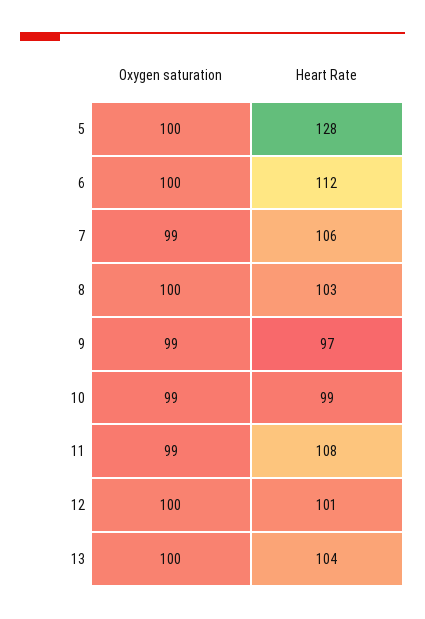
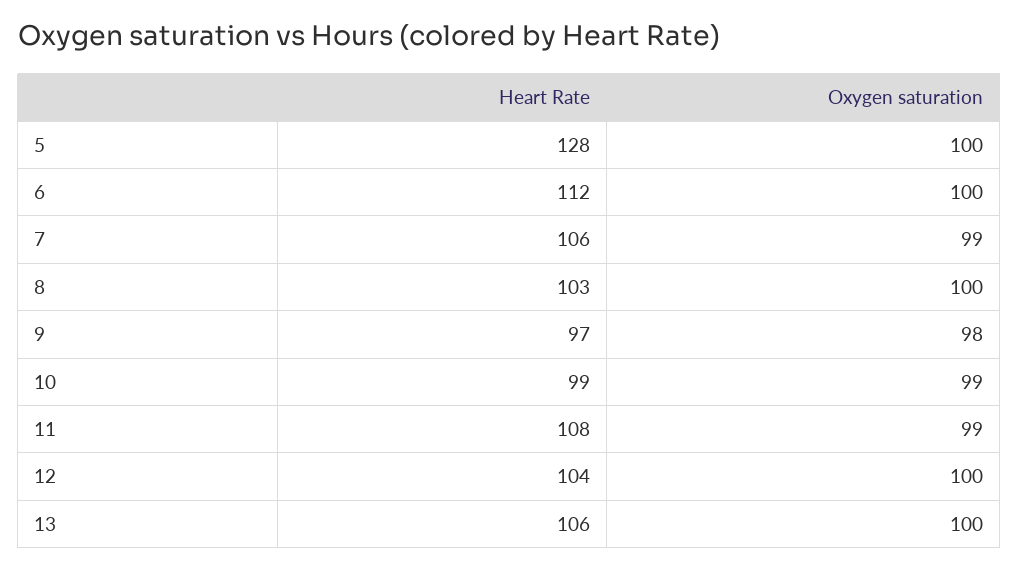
Oxygen saturation, 9: 99 -> 98
Heart Rate, 12: 101 -> 104
Heart Rate, 13: 104 -> 106

